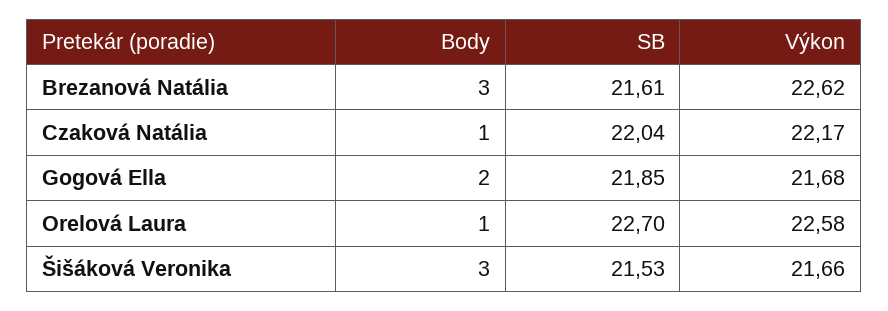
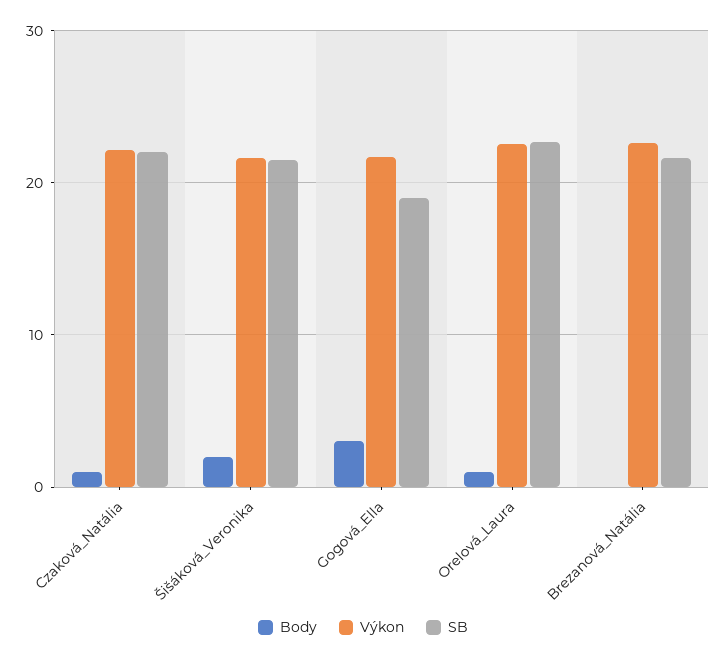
Body, Brezanová Natália: 3 -> 0
Body, Gogová Ella: 2 -> 3
SB, Gogová Ella: 21.85 -> 19
Body, Šišáková Veronika: 3 -> 2

